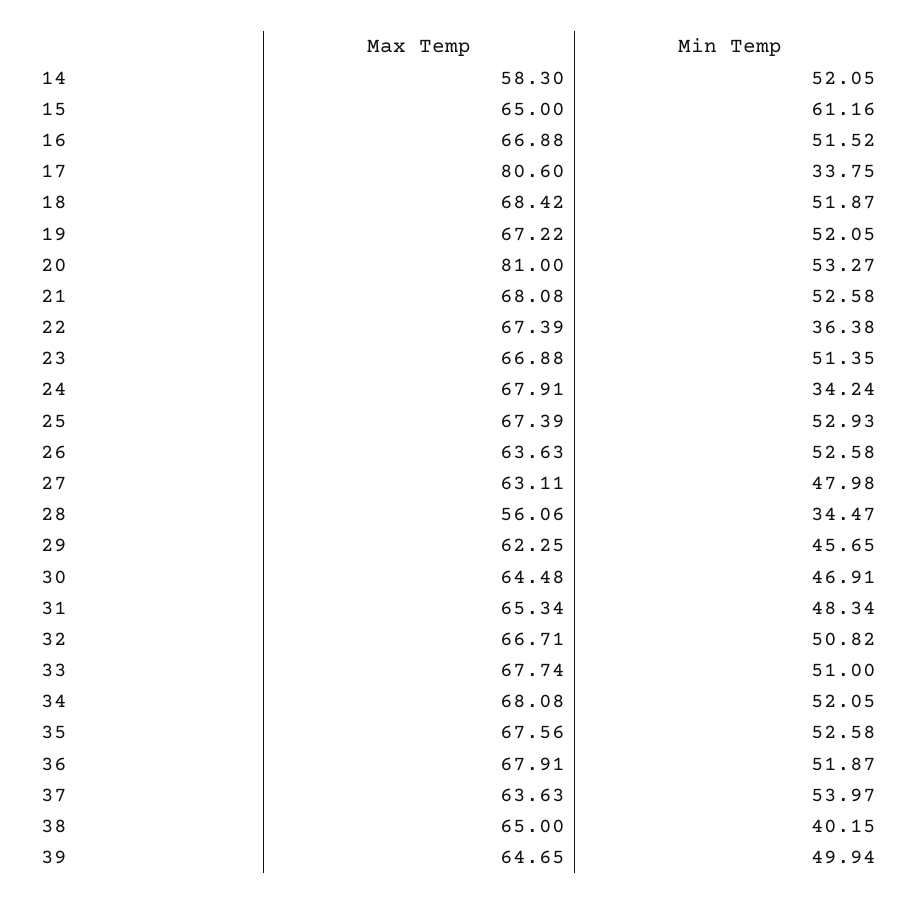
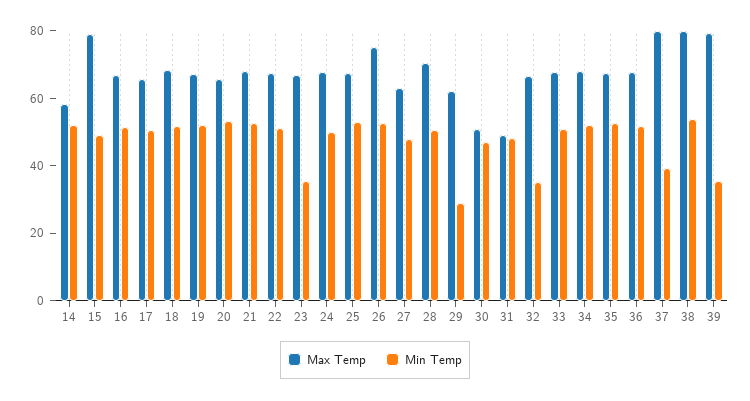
Max Temp, 15: 65 -> 80
Min Temp, 15: 61.16 -> 50
Max Temp, 17: 80.6 -> 65
Min Temp, 17: 33.75 -> 50
Max Temp, 20: 81 -> 65
Min Temp, 22: 36.38 -> 50
Min Temp, 23: 51.35 -> 35
Min Temp, 24: 34.24 -> 50
Max Temp, 26: 63.63 -> 75
Max Temp, 28: 56.06 -> 70
Min Temp, 28: 34.47 -> 50
Min Temp, 29: 45.65 -> 30
Max Temp, 30: 64.48 -> 50
Max Temp, 31: 65.34 -> 50
Min Temp, 32: 50.82 -> 35
Max Temp, 37: 63.63 -> 80
Min Temp, 37: 53.97 -> 40
Max Temp, 38: 65 -> 80
Min Temp, 38: 40.15 -> 55
Max Temp, 39: 64.65 -> 80
Min Temp, 39: 49.94 -> 35

